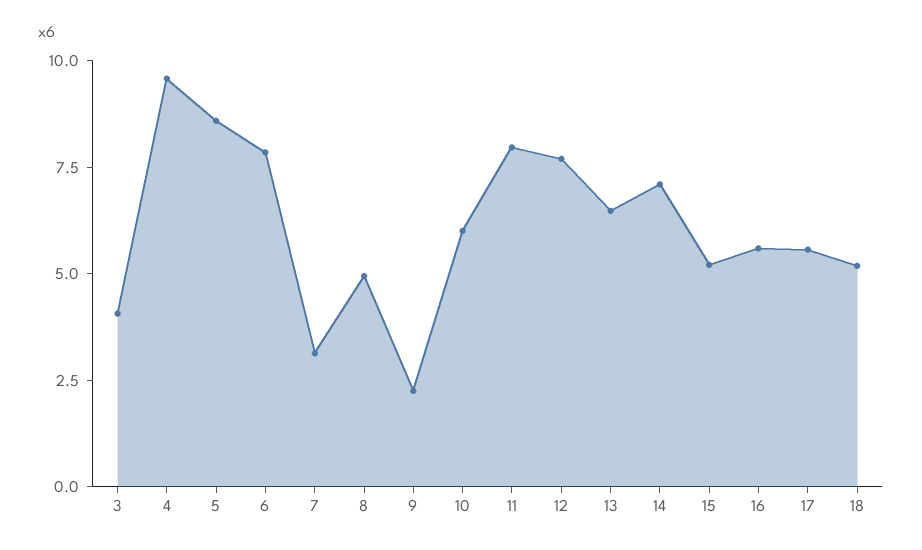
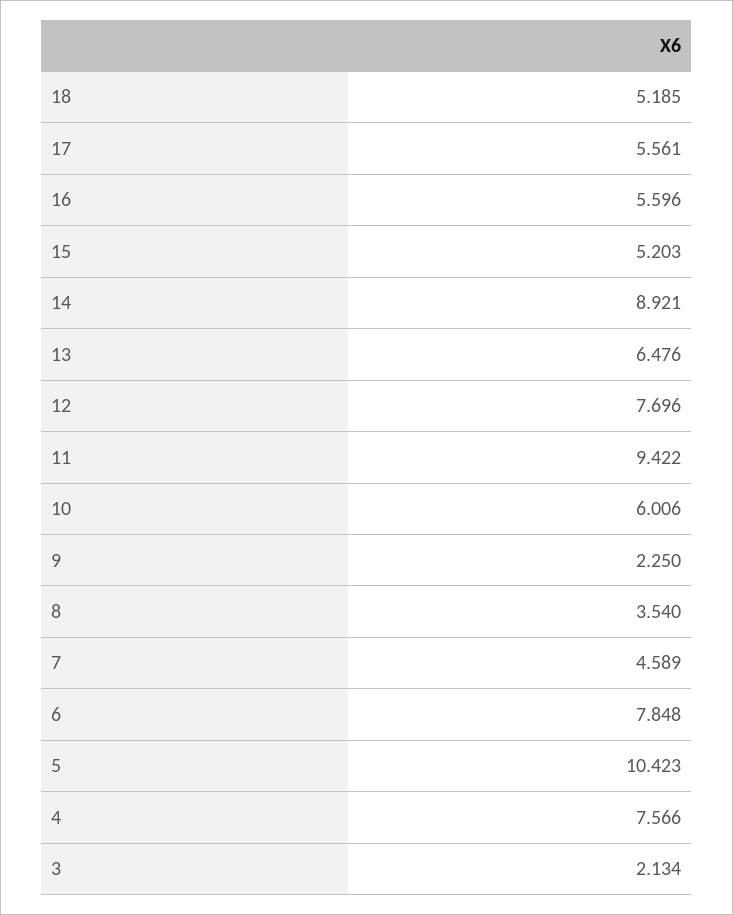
3: 4 -> 2.134
4: 9.5 -> 7.566
5: 8.5 -> 10.423
7: 3 -> 4.589
8: 5 -> 3.54
11: 8 -> 9.422
14: 7 -> 8.921

